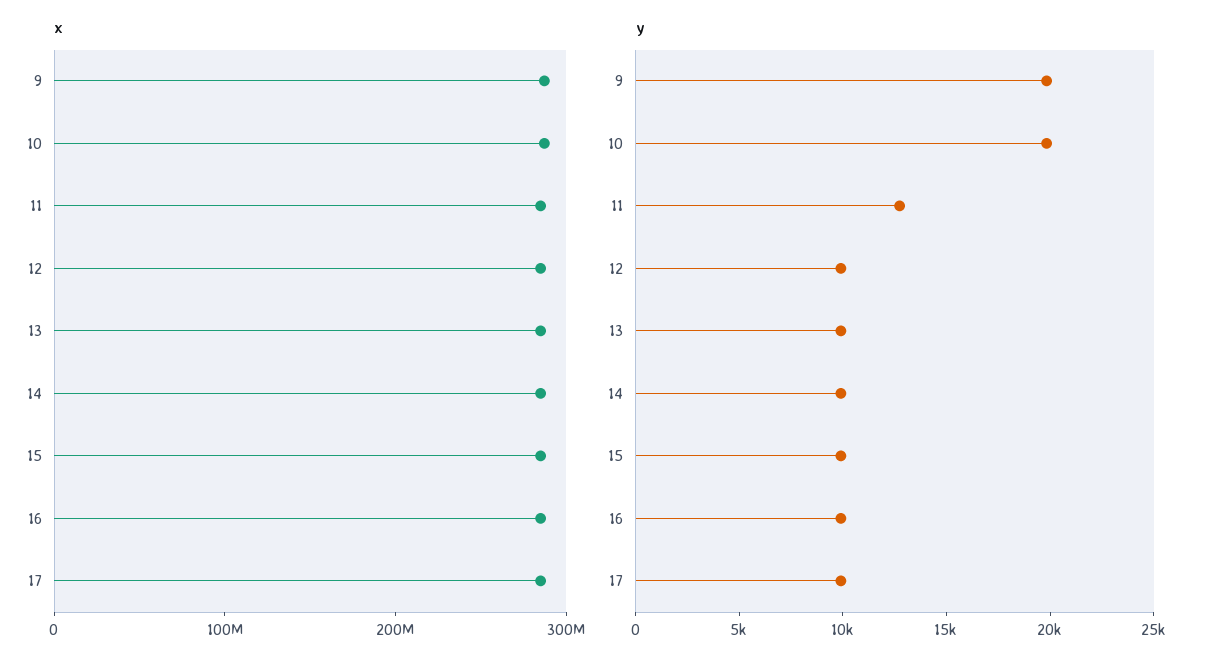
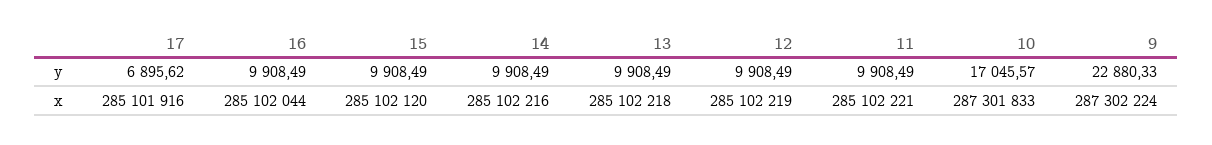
y, 9: 20000 -> 22880.33
y, 10: 20000 -> 17045.57
y, 11: 13000 -> 9908.49
y, 17: 10000 -> 6895.62

